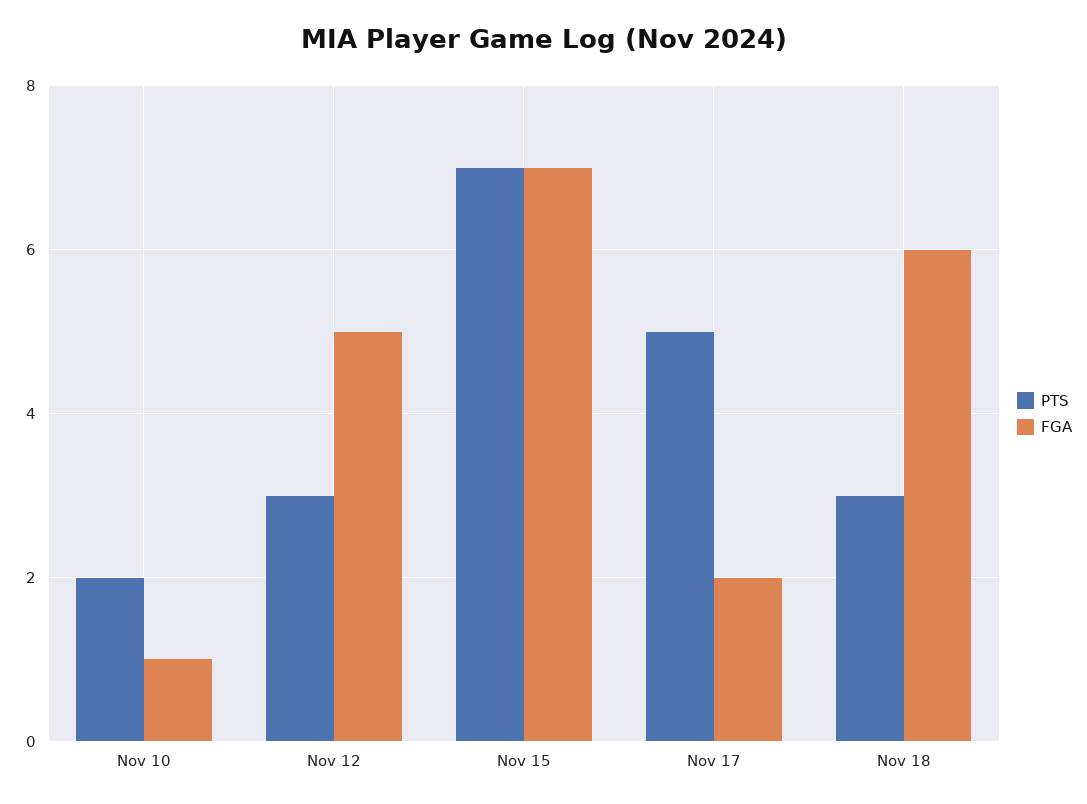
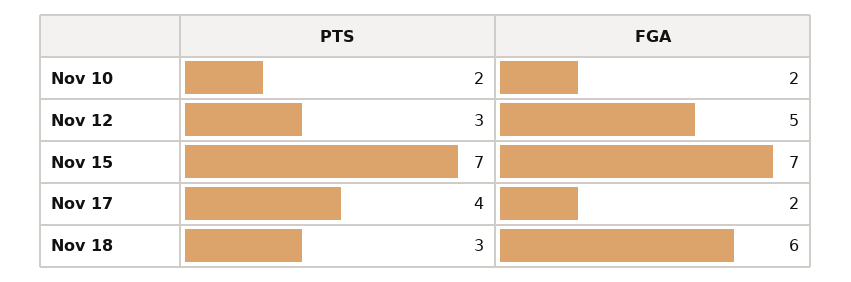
FGA, Nov 10: 1 -> 2
PTS, Nov 17: 5 -> 4

